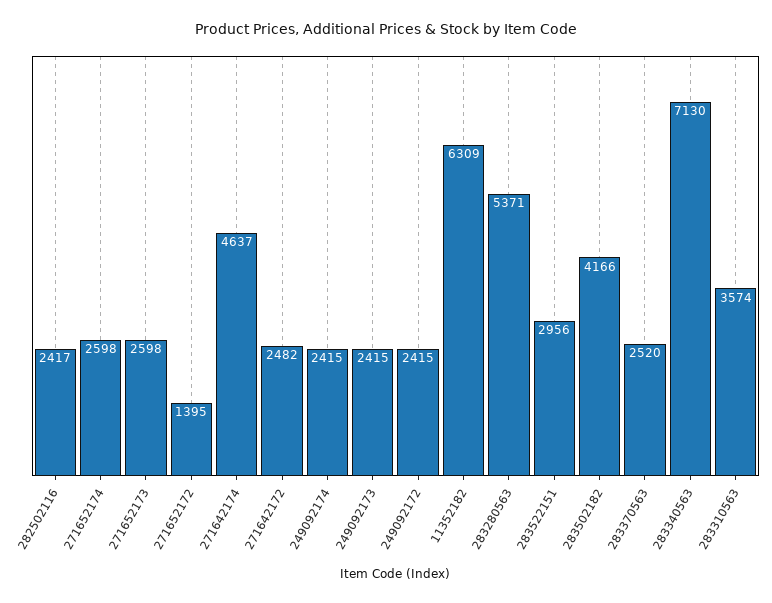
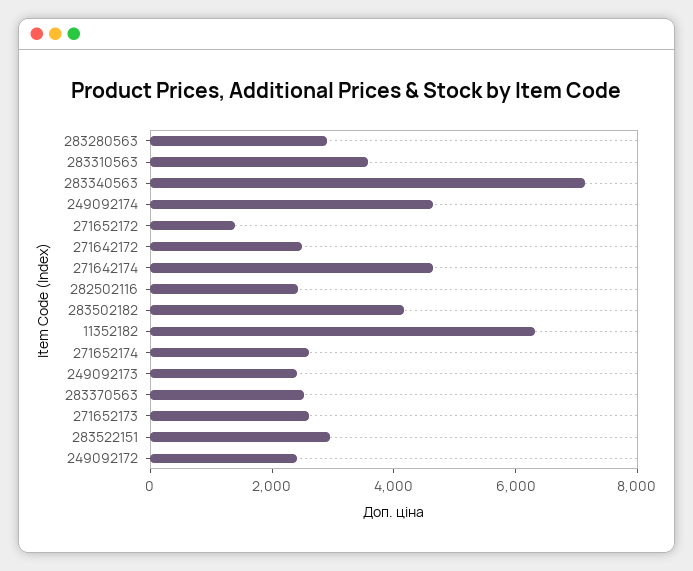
249092174: 2415 -> 4500
283280563: 5371 -> 3000

